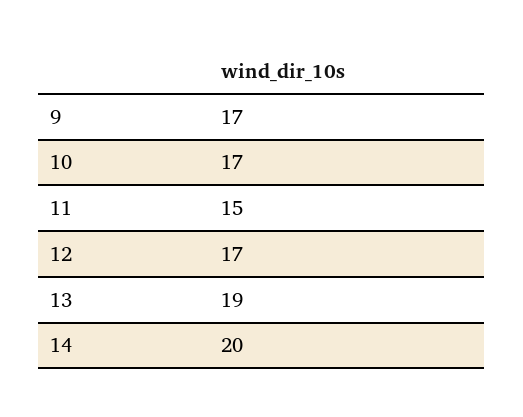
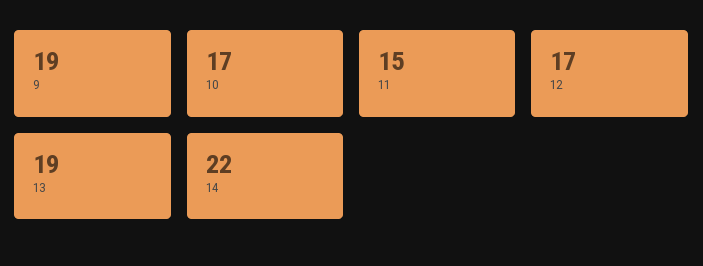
9: 17 -> 19
14: 20 -> 22

